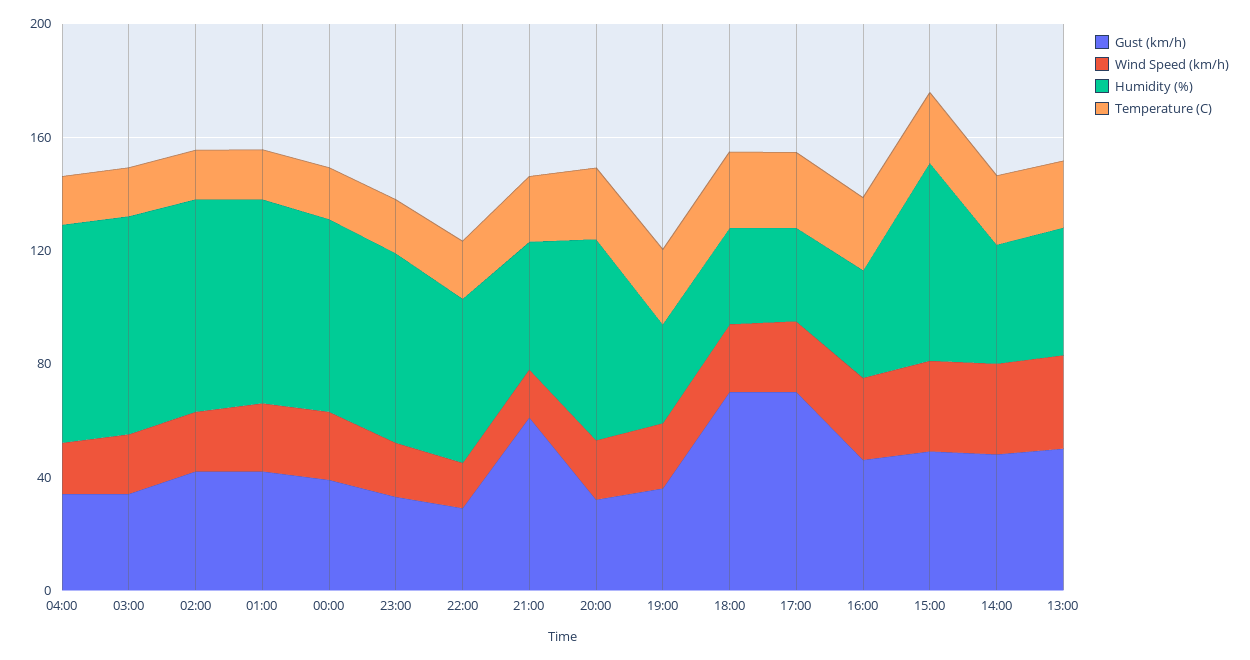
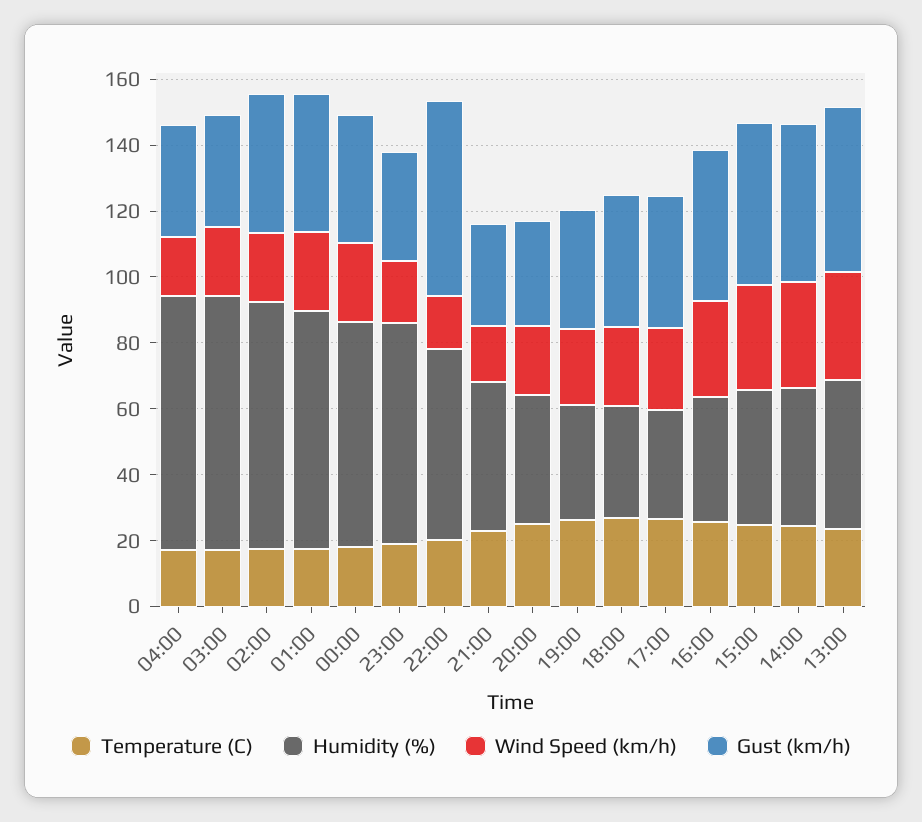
Gust (km/h), 22:00: 30 -> 60
Gust (km/h), 21:00: 60 -> 30
Humidity (%), 20:00: 70 -> 40
Gust (km/h), 18:00: 70 -> 40
Gust (km/h), 17:00: 70 -> 40
Humidity (%), 15:00: 70 -> 40

